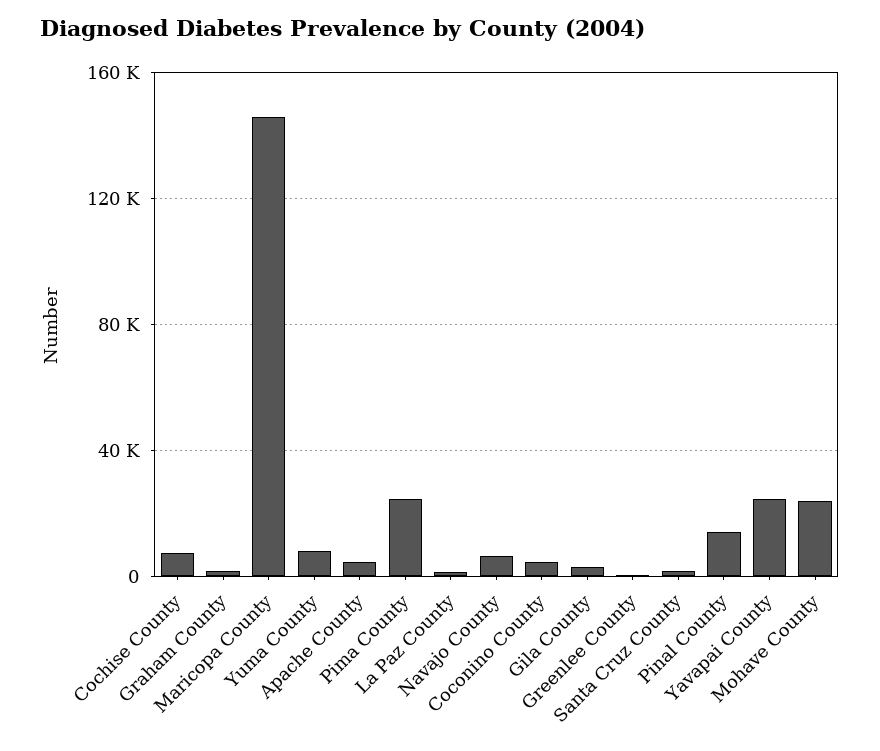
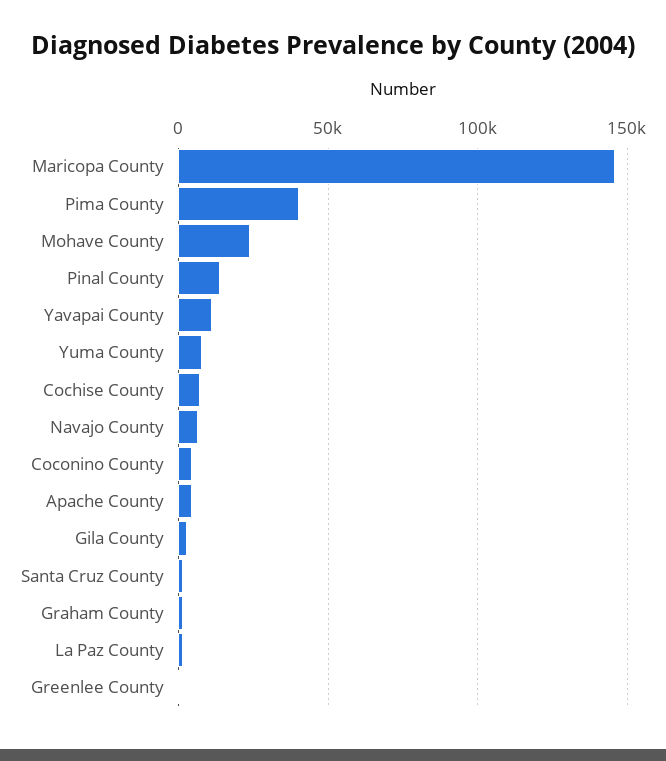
Pima County: 25000 -> 40000
Yavapai County: 25000 -> 10000

